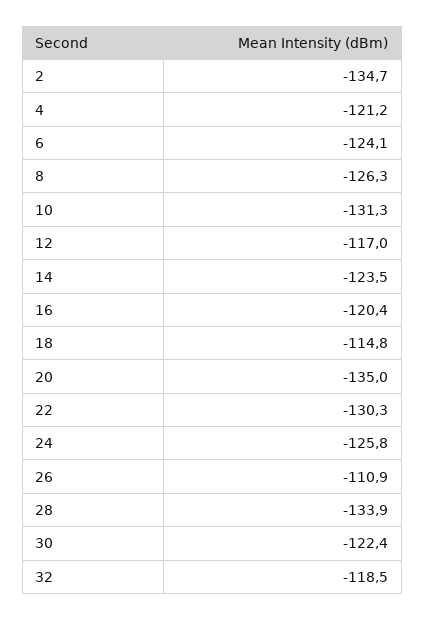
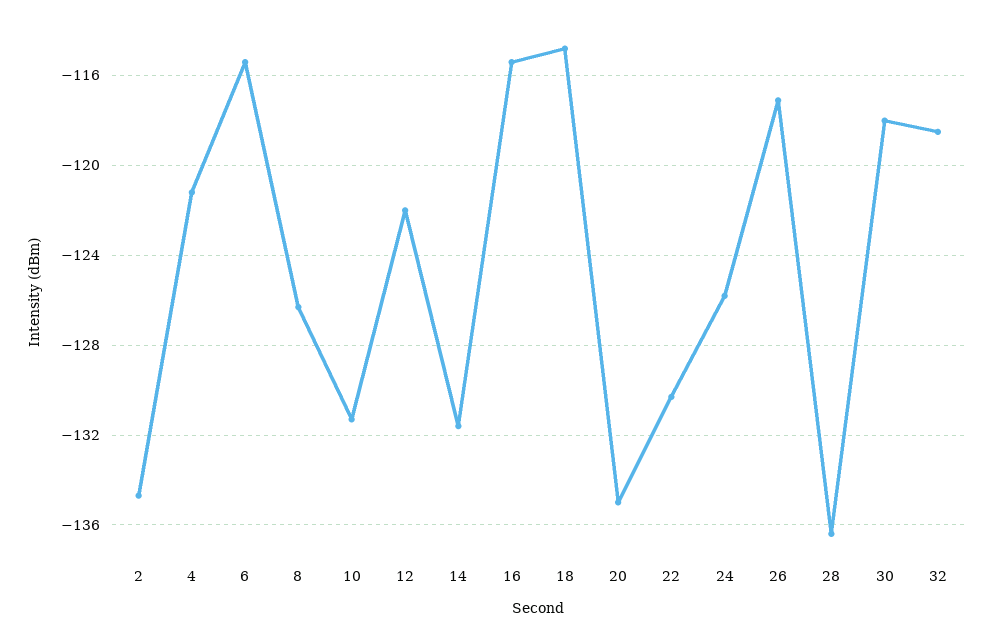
6: -124.1 -> -115.5
12: -117 -> -122
14: -123.5 -> -131.5
16: -120.4 -> -115.5
26: -110.9 -> -117
28: -133.9 -> -136.5
30: -122.4 -> -118

